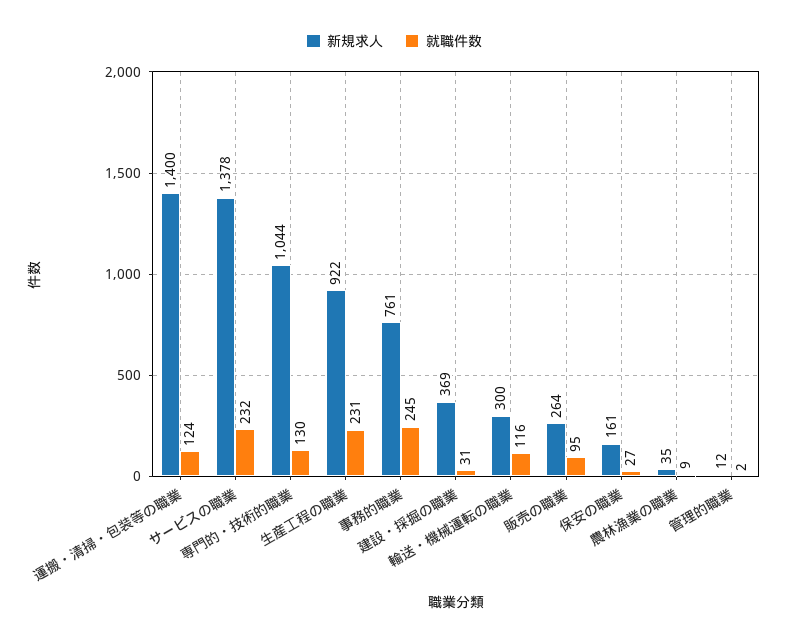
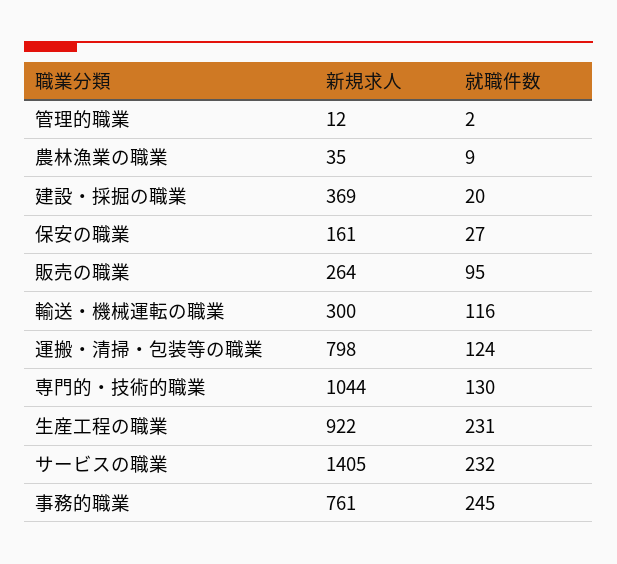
新規求人, 運搬・清掃・包装等の職業: 1400 -> 798
新規求人, サービスの職業: 1378 -> 1405
就職件数, 建設・採掘の職業: 31 -> 20

